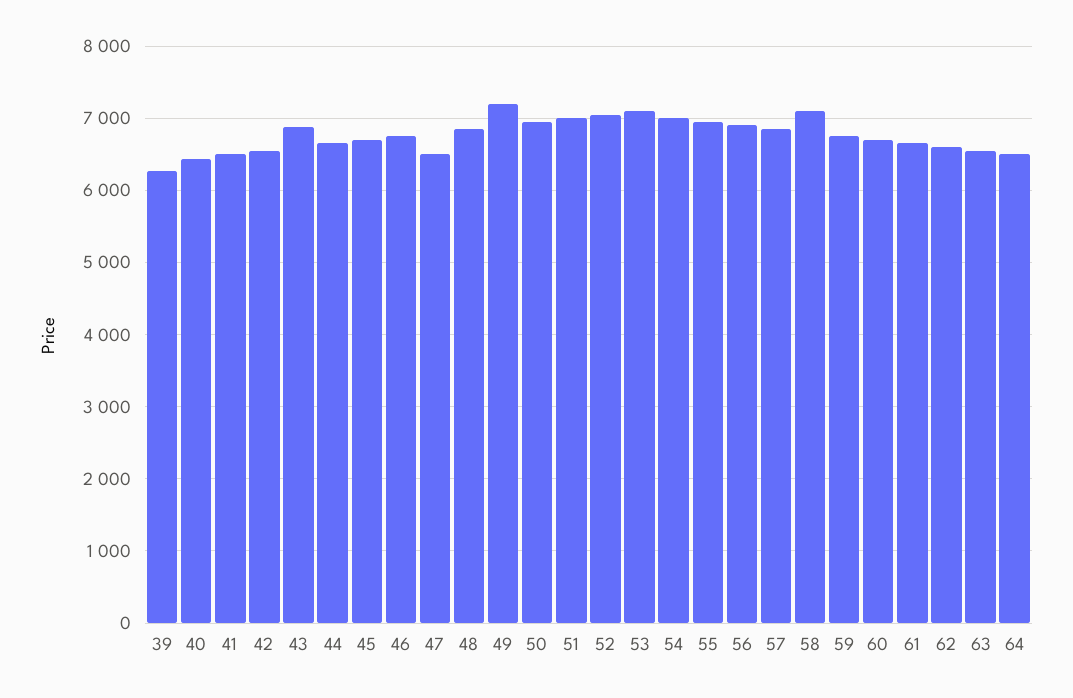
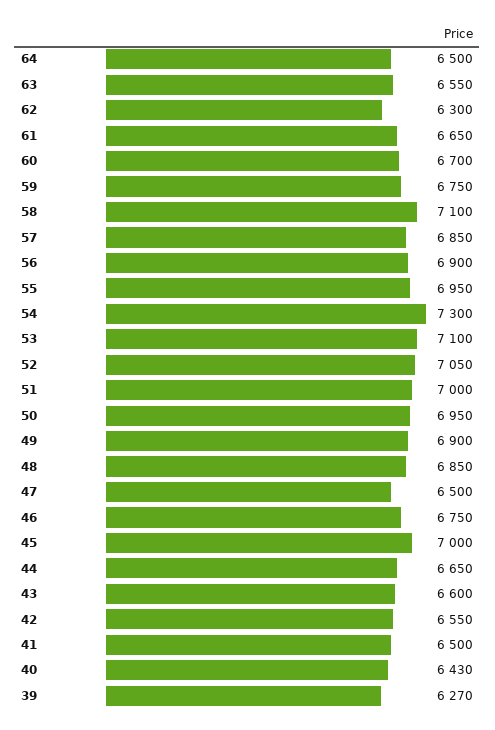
43: 6900 -> 6600
45: 6700 -> 7000
49: 7200 -> 6900
54: 7000 -> 7300
62: 6600 -> 6300

